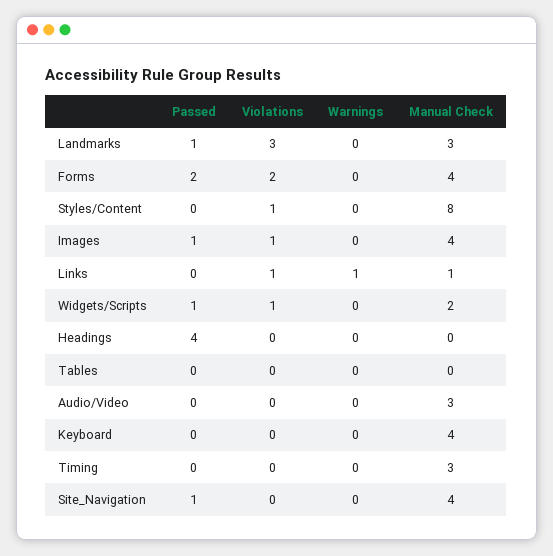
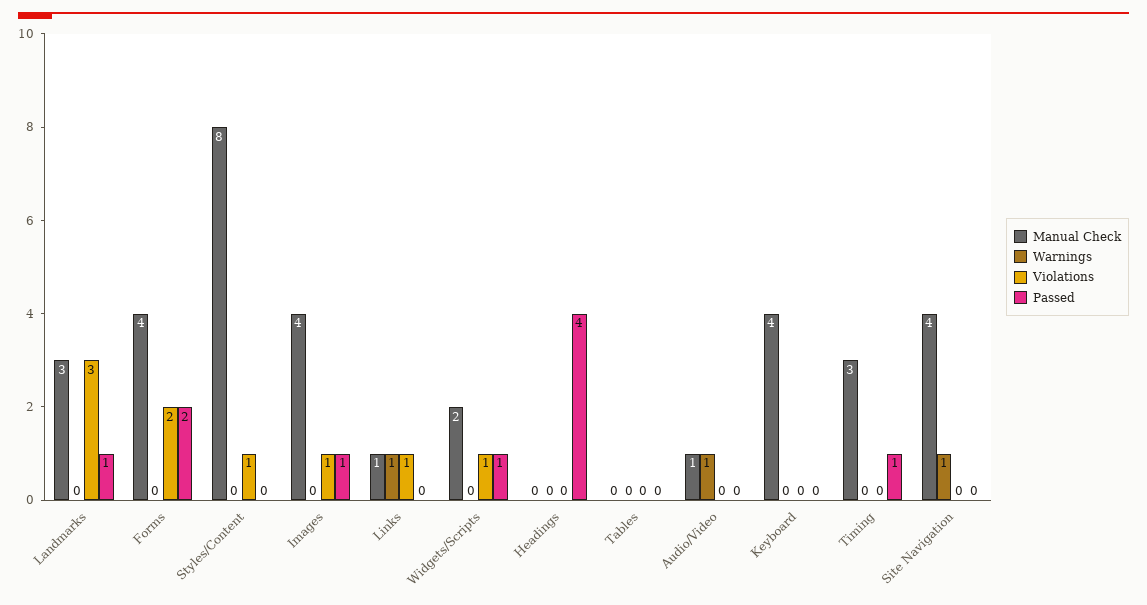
Warnings, Audio/Video: 0 -> 1
Manual Check, Audio/Video: 3 -> 1
Passed, Timing: 0 -> 1
Passed, Site_Navigation: 1 -> 0
Warnings, Site_Navigation: 0 -> 1

